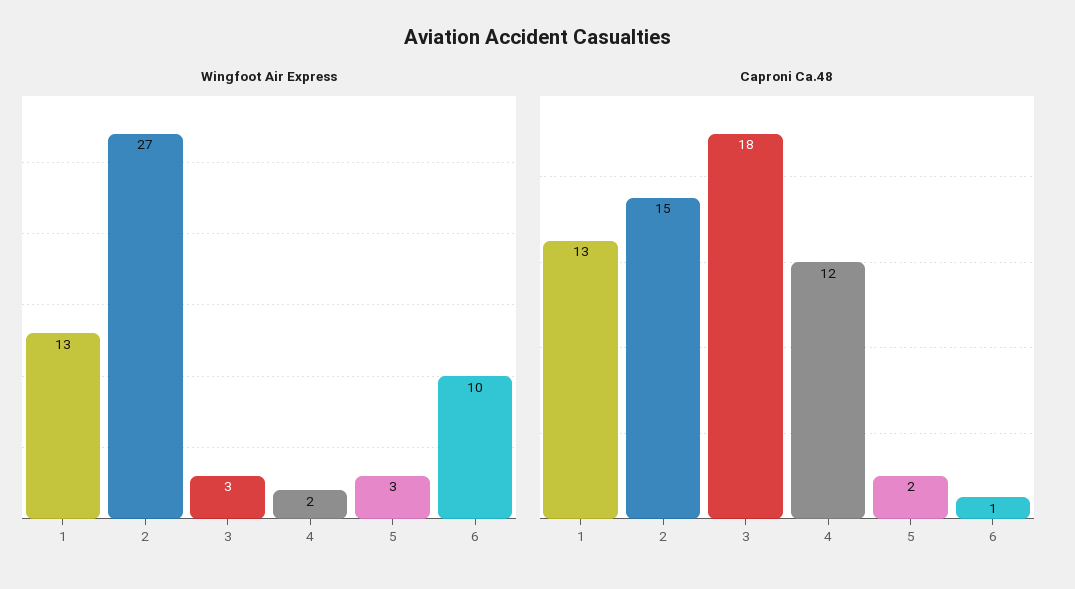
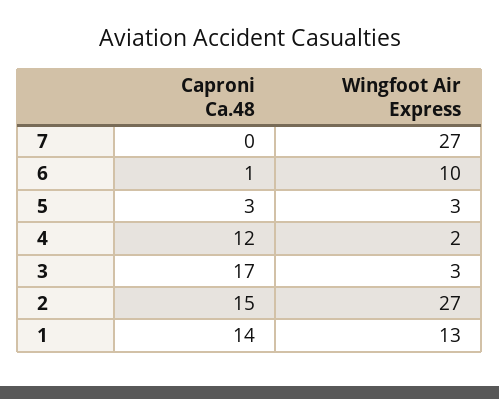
Caproni Ca.48, 1: 13 -> 14
Caproni Ca.48, 3: 18 -> 17
Caproni Ca.48, 5: 2 -> 3
Caproni Ca.48, 7: none -> 0
Wingfoot Air Express, 7: none -> 27

